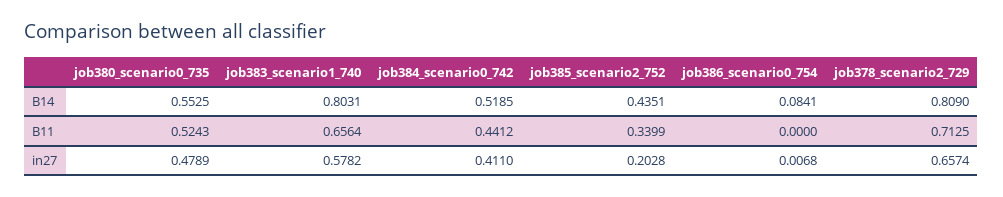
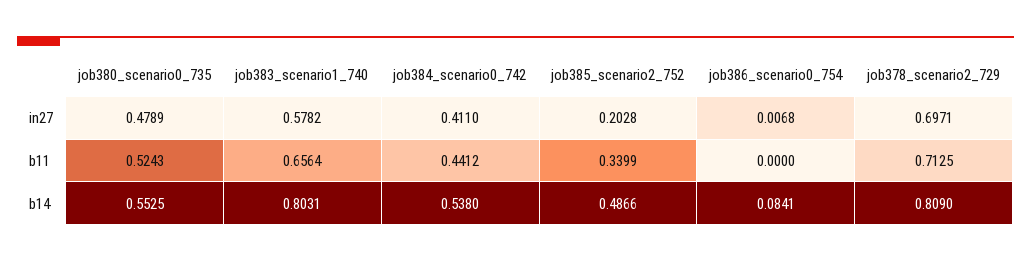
job384_scenario0_742, B14: 0.5185 -> 0.538
job385_scenario2_752, B14: 0.4351 -> 0.4866
job378_scenario2_729, in27: 0.6574 -> 0.6971

